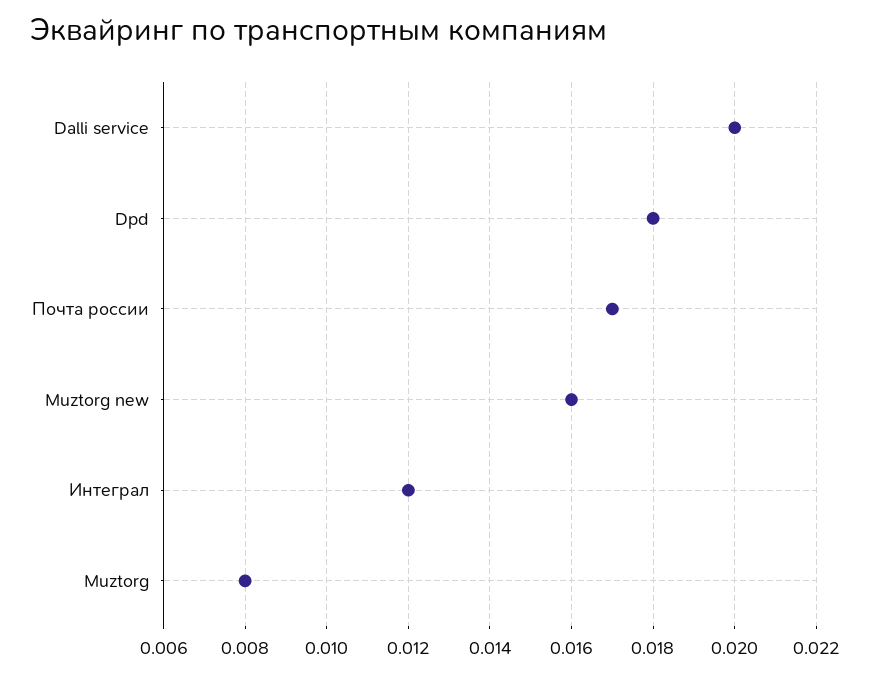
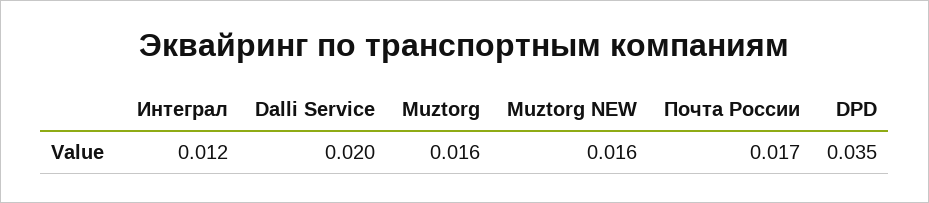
Dpd: 0.018 -> 0.035
Muztorg: 0.008 -> 0.016

